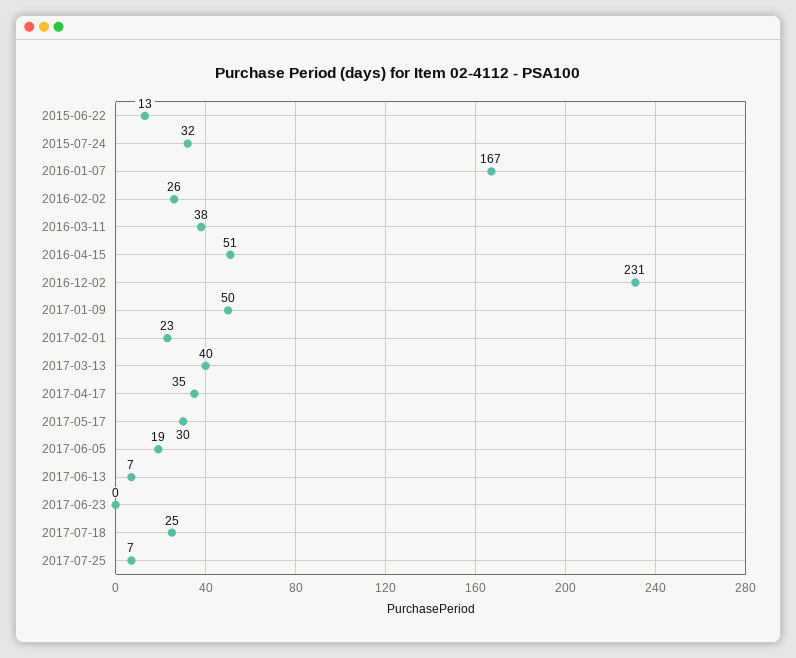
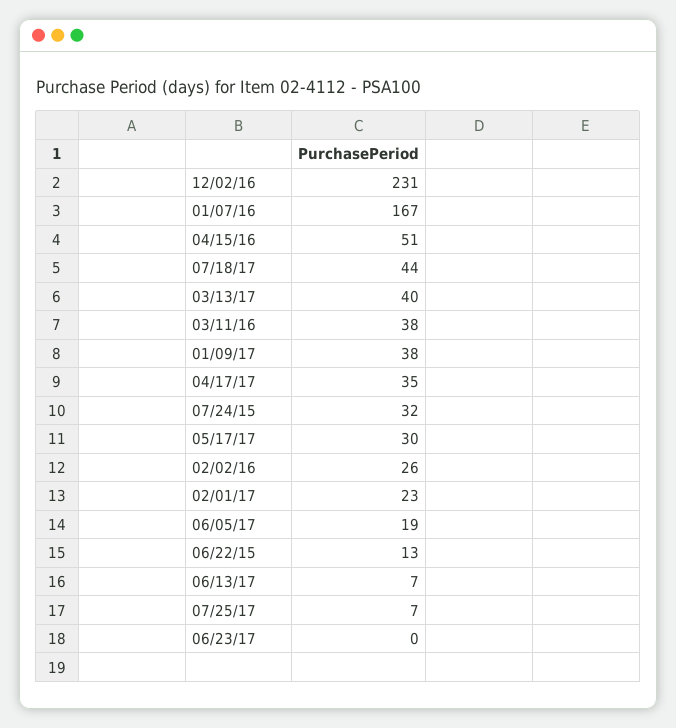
2017-01-09: 50 -> 38
2017-07-18: 25 -> 44

